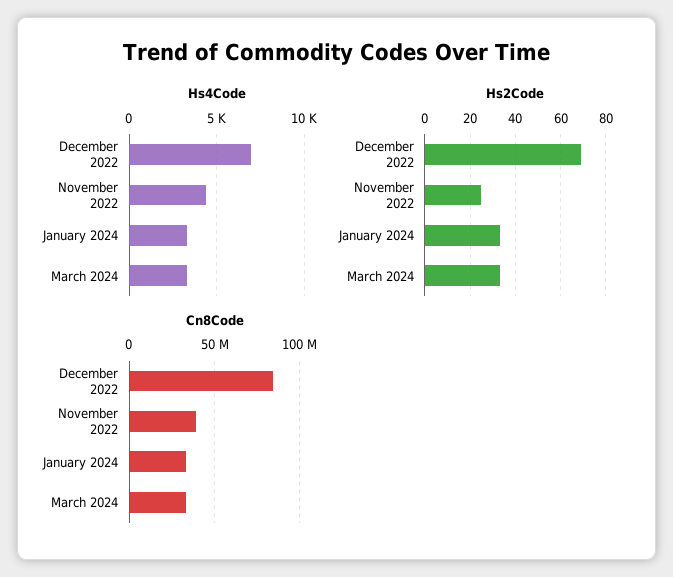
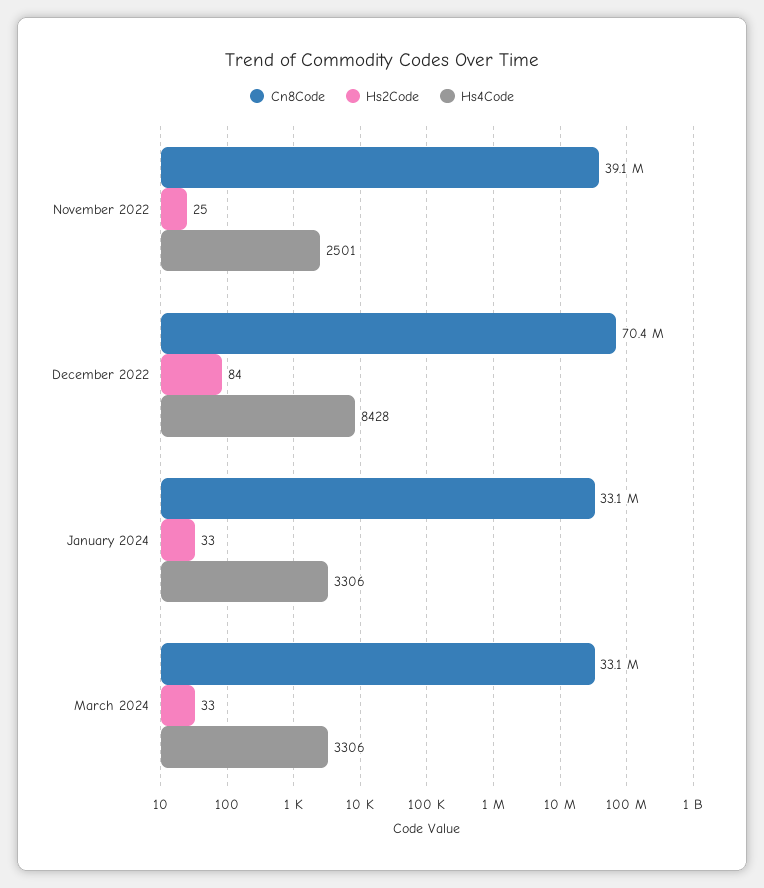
Hs4Code, December 2022: 7000 -> 8428
Hs4Code, November 2022: 4500 -> 2501
Hs2Code, December 2022: 70 -> 84
Cn8Code, December 2022: 85000000 -> 70400000

